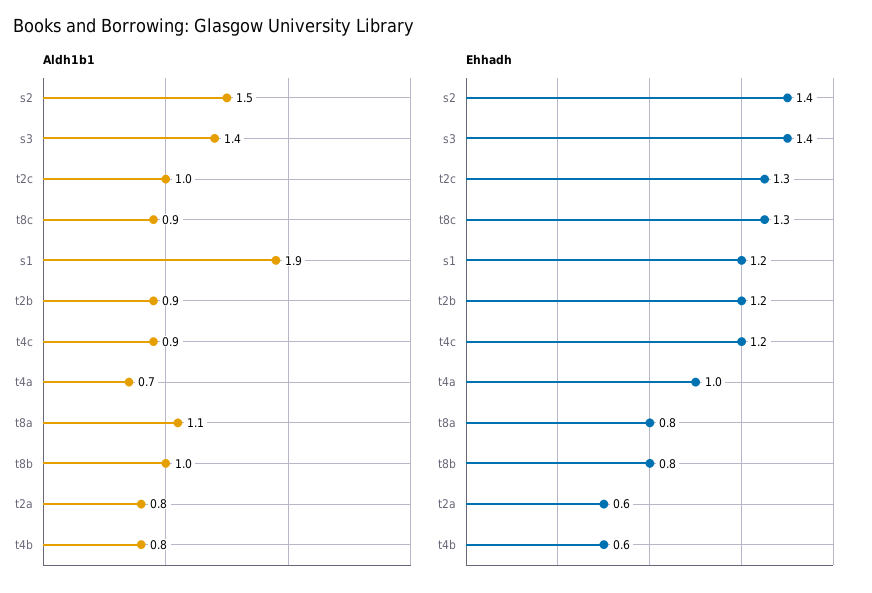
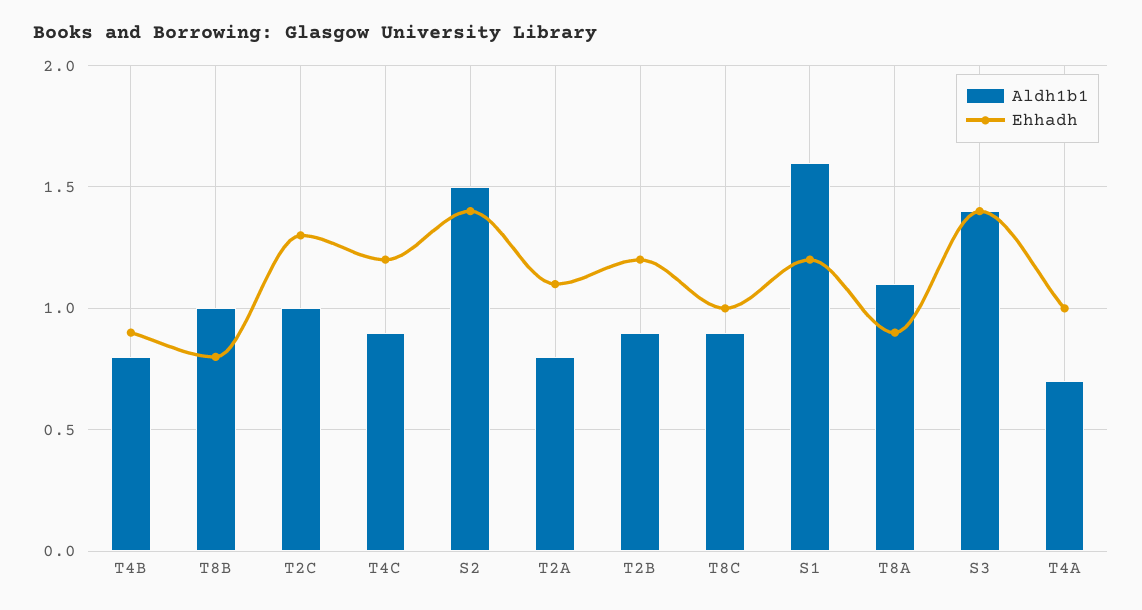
Aldh1b1, s1: 1.9 -> 1.6
Ehhadh, t8c: 1.3 -> 1
Ehhadh, t8a: 0.8 -> 0.9
Ehhadh, t2a: 0.6 -> 1.1
Ehhadh, t4b: 0.6 -> 0.9

